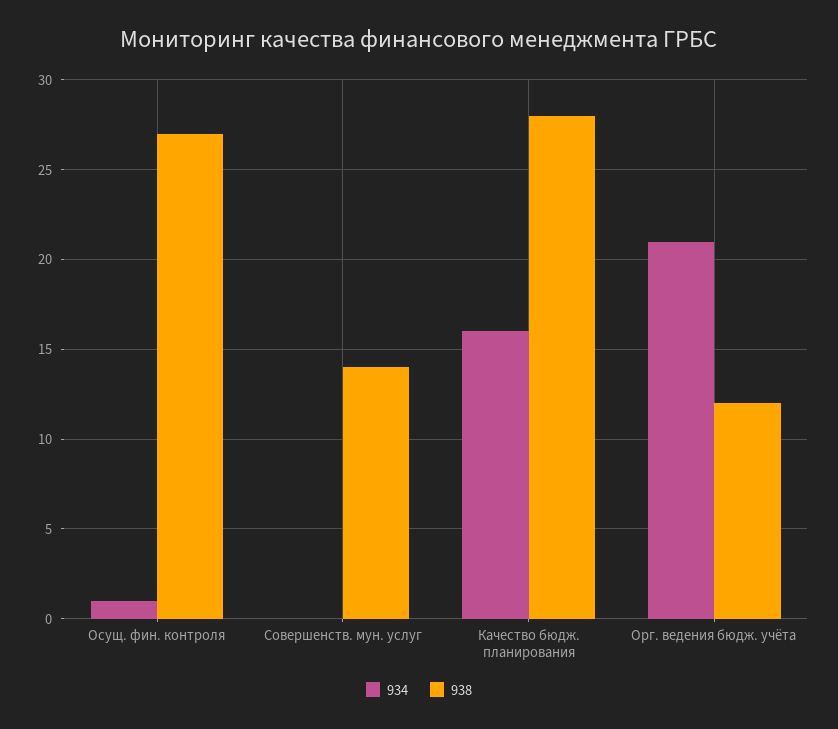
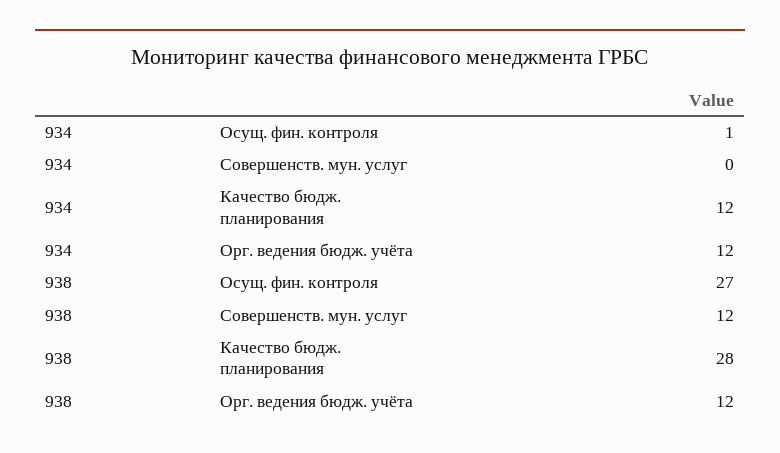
938, Совершенств. мун. услуг: 14 -> 12
934, Качество бюдж. планирования: 16 -> 12
934, Орг. ведения бюдж. учёта: 21 -> 12

